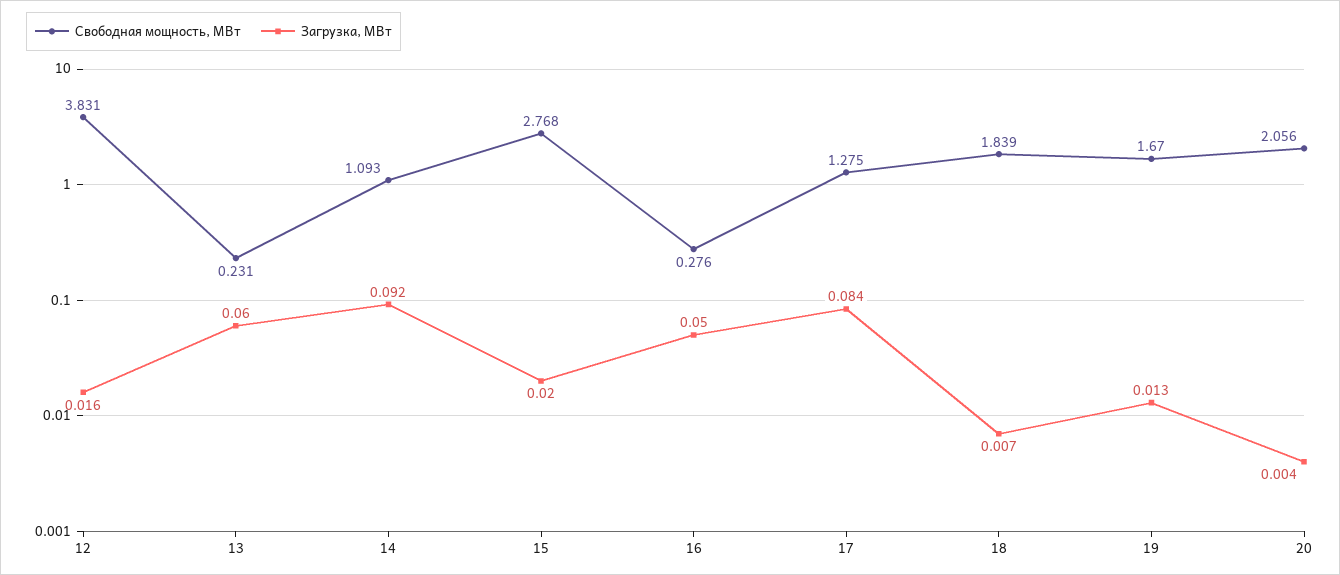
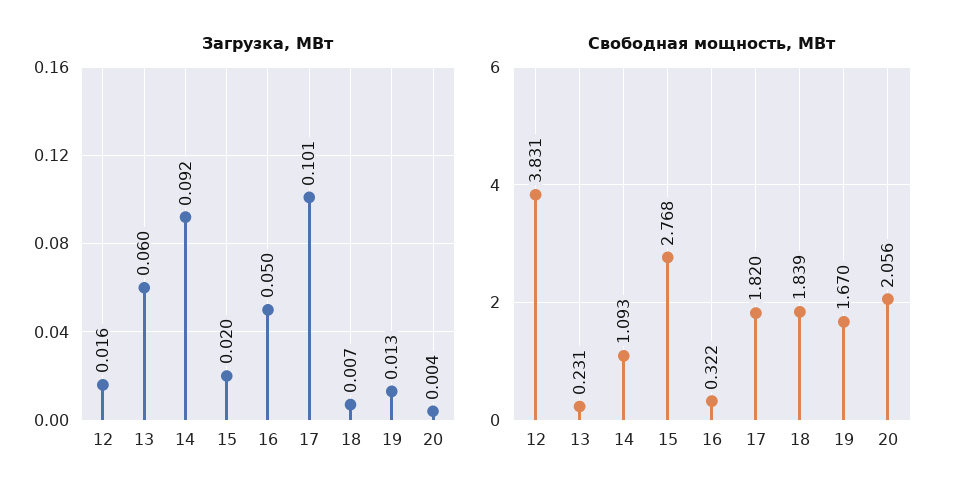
Свободная мощность, МВт, 16: 0.276 -> 0.322
Свободная мощность, МВт, 17: 1.275 -> 1.82
Загрузка, МВт, 17: 0.084 -> 0.101

